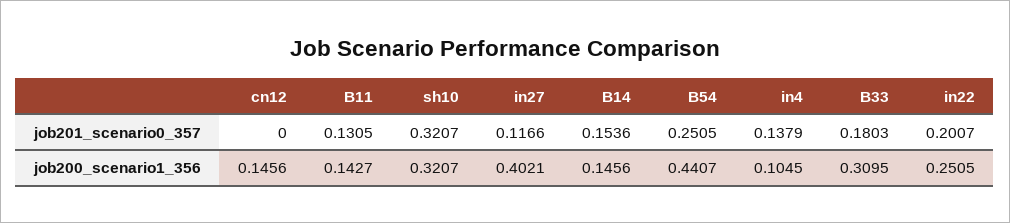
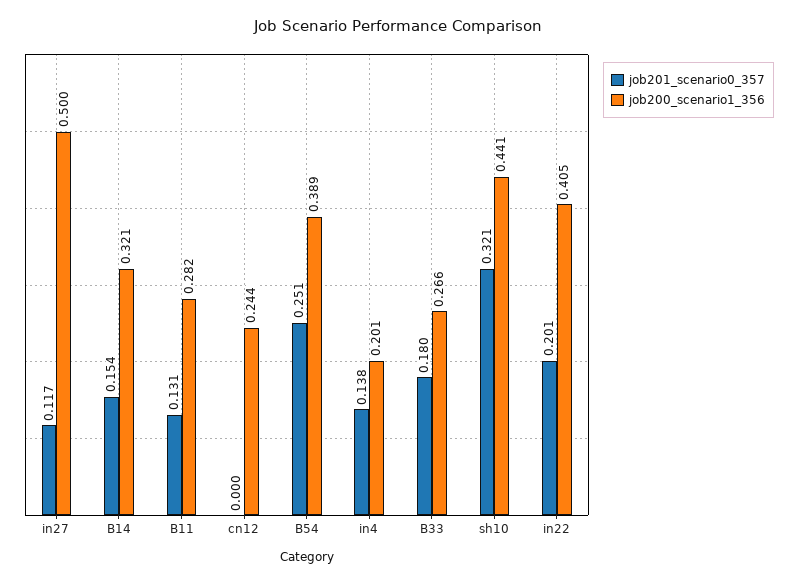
job200_scenario1_356, cn12: 0.1456 -> 0.244
job200_scenario1_356, B11: 0.1427 -> 0.282
job200_scenario1_356, sh10: 0.3207 -> 0.441
job200_scenario1_356, in27: 0.4021 -> 0.5
job200_scenario1_356, B14: 0.1456 -> 0.321
job200_scenario1_356, B54: 0.4407 -> 0.389
job200_scenario1_356, in4: 0.1045 -> 0.201
job200_scenario1_356, B33: 0.3095 -> 0.266
job200_scenario1_356, in22: 0.2505 -> 0.405

